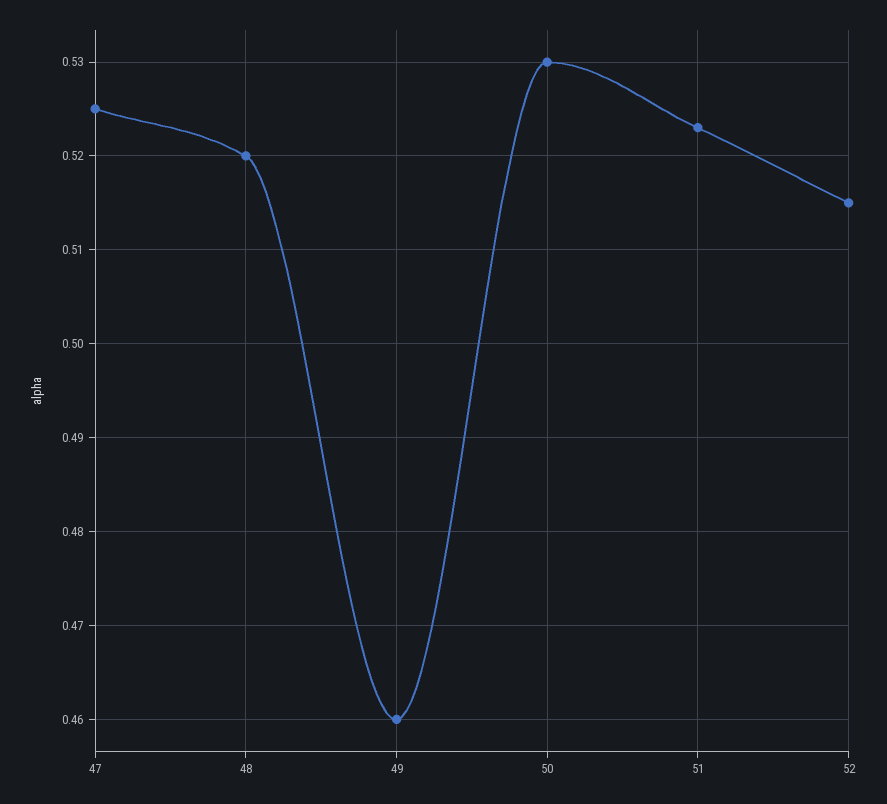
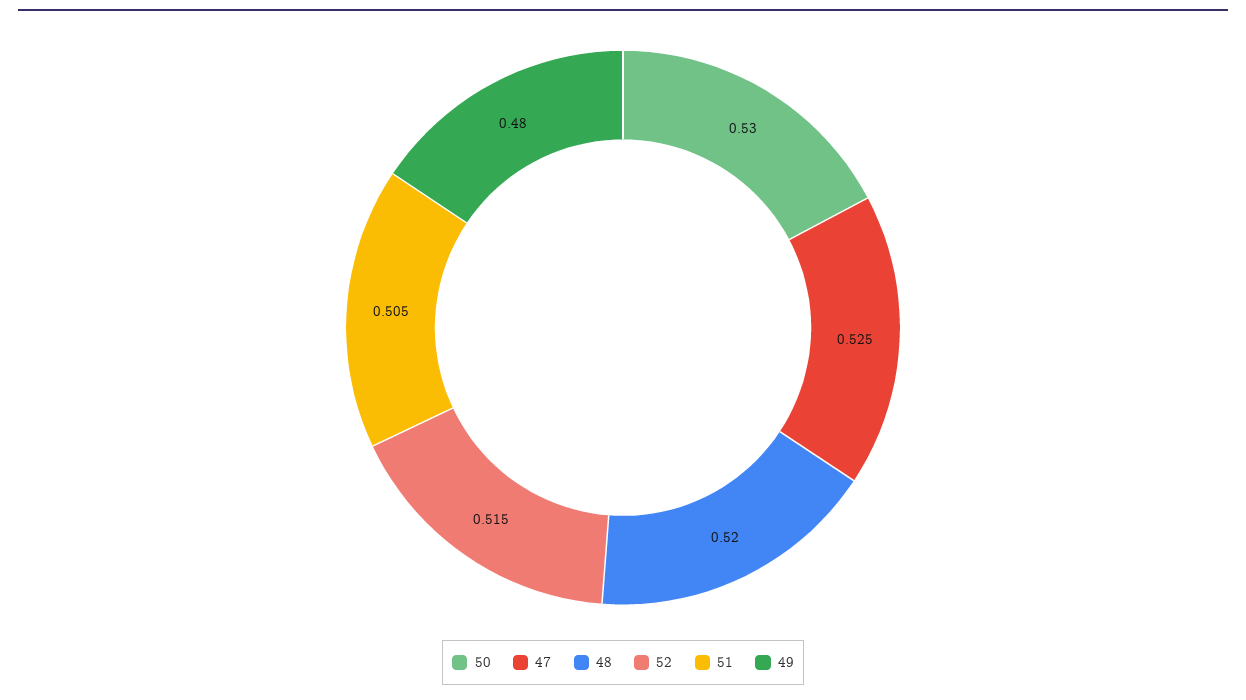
49: 0.46 -> 0.48
51: 0.523 -> 0.505

